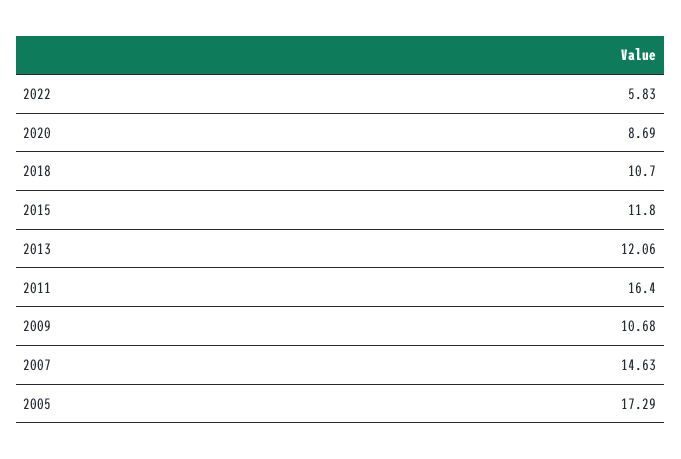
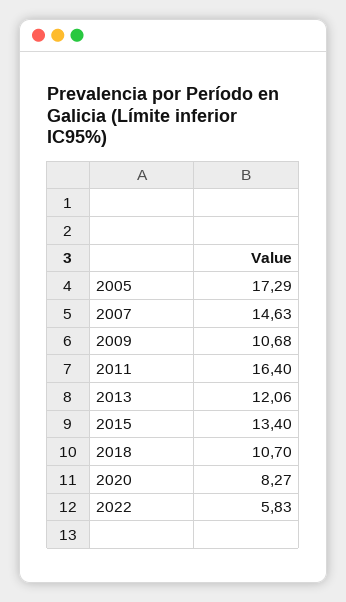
2020: 8.69 -> 8.27
2015: 11.8 -> 13.4

